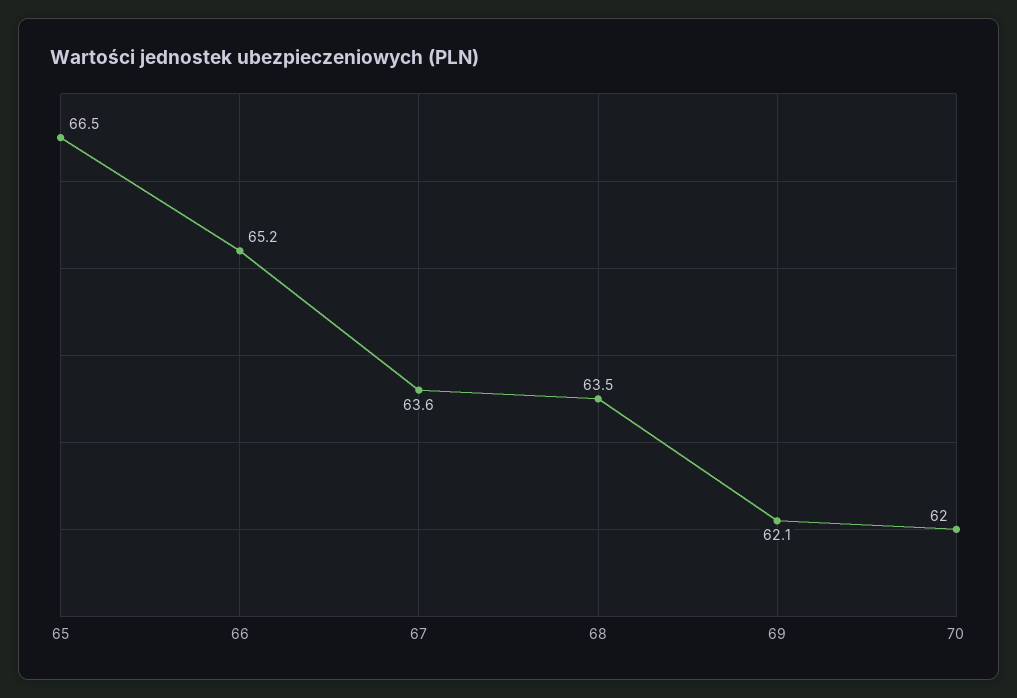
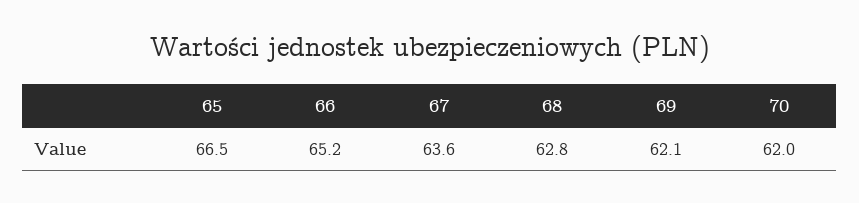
68: 63.5 -> 62.8

